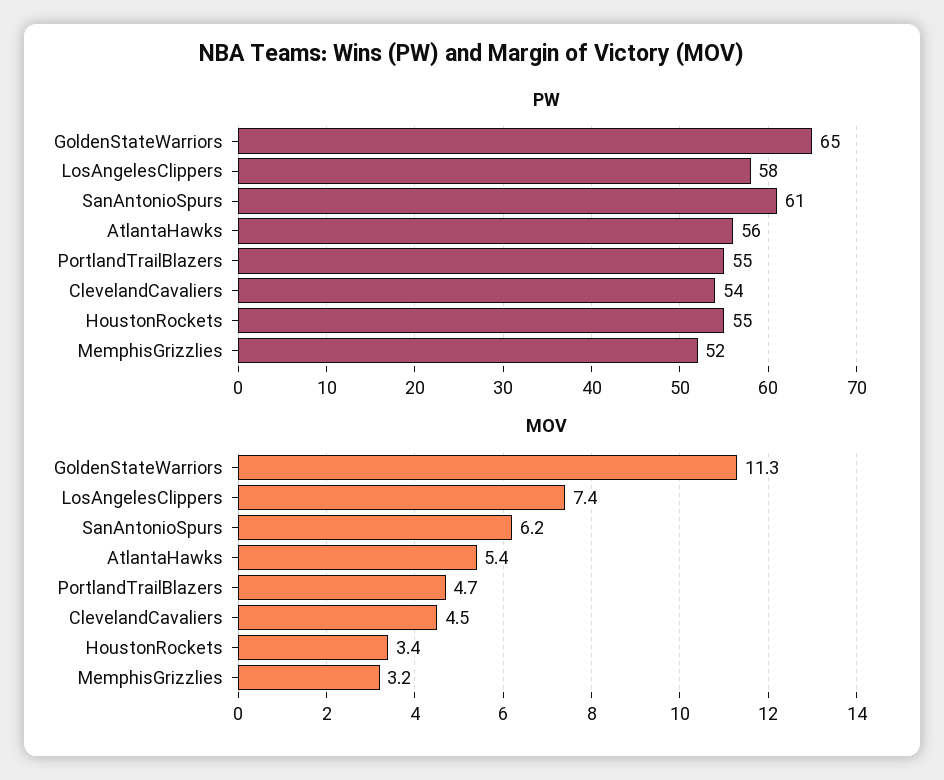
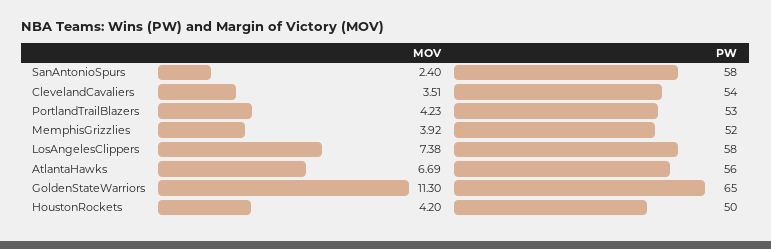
PW, SanAntonioSpurs: 61 -> 58
PW, PortlandTrailBlazers: 55 -> 53
PW, HoustonRockets: 55 -> 50
MOV, SanAntonioSpurs: 6.2 -> 2.4
MOV, AtlantaHawks: 5.4 -> 6.69
MOV, PortlandTrailBlazers: 4.7 -> 4.23
MOV, ClevelandCavaliers: 4.5 -> 3.51
MOV, HoustonRockets: 3.4 -> 4.2
MOV, MemphisGrizzlies: 3.2 -> 3.92

